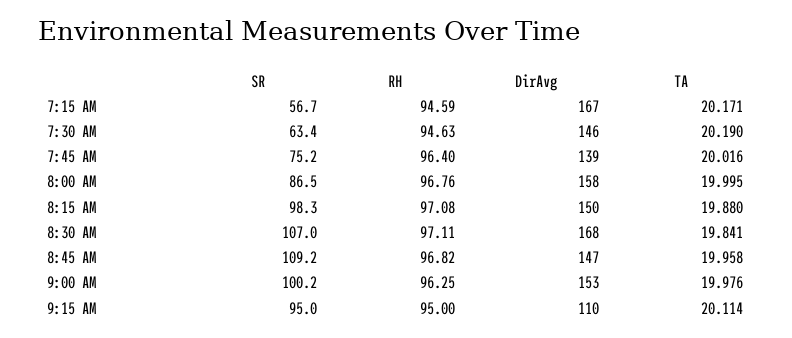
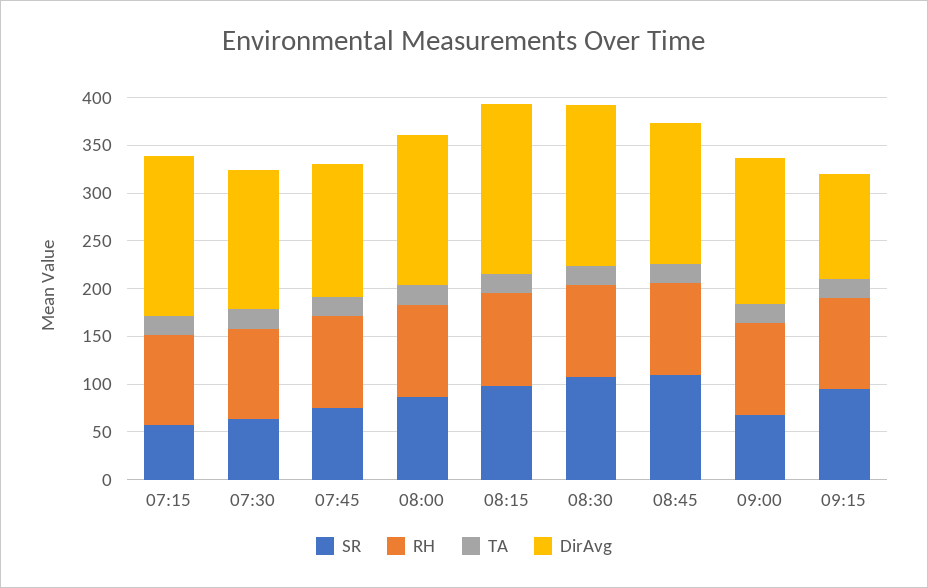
DirAvg, 8:15 AM: 150 -> 180
SR, 9:00 AM: 100.2 -> 70

